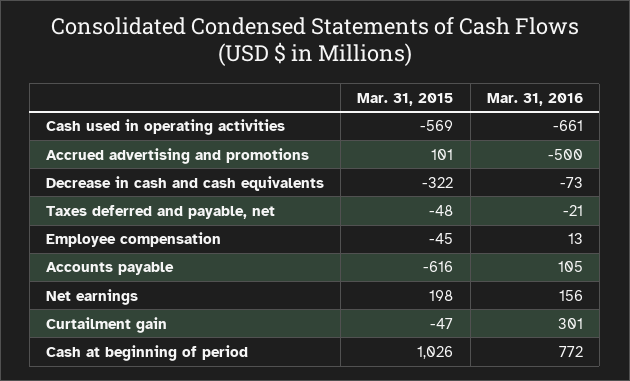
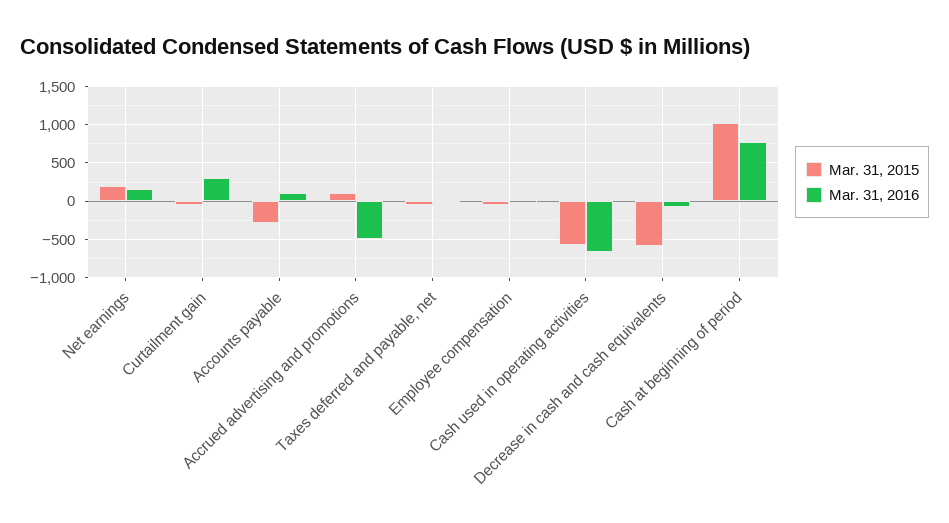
Mar. 31, 2015, Decrease in cash and cash equivalents: -322 -> -600
Mar. 31, 2015, Accounts payable: -616 -> -300

